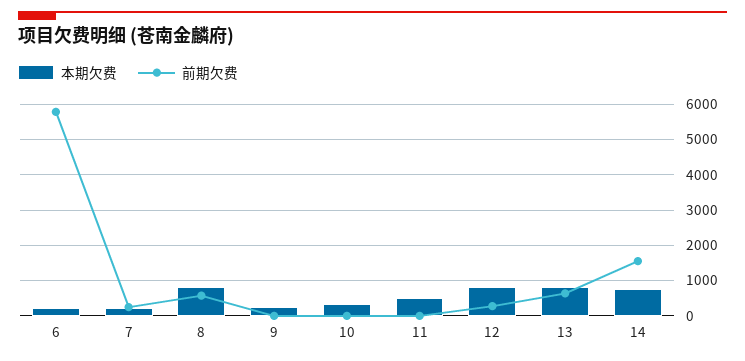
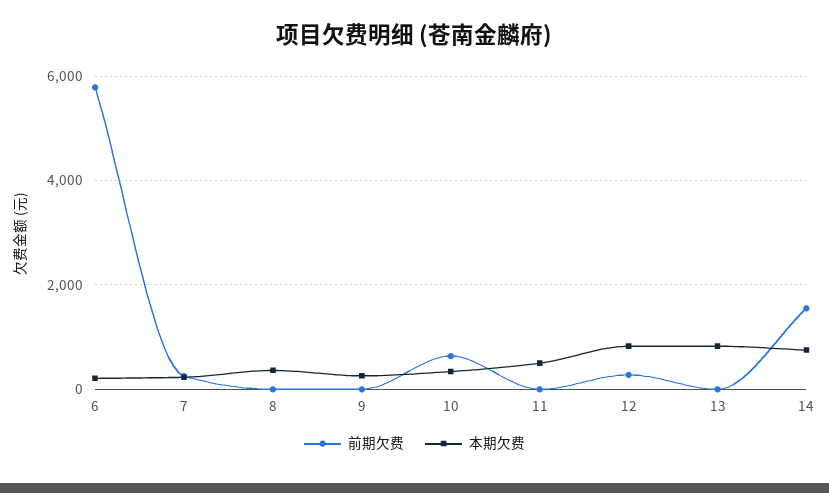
本期欠费, 8: 800 -> 400
前期欠费, 8: 600 -> 0
前期欠费, 10: 0 -> 600
前期欠费, 13: 600 -> 0

